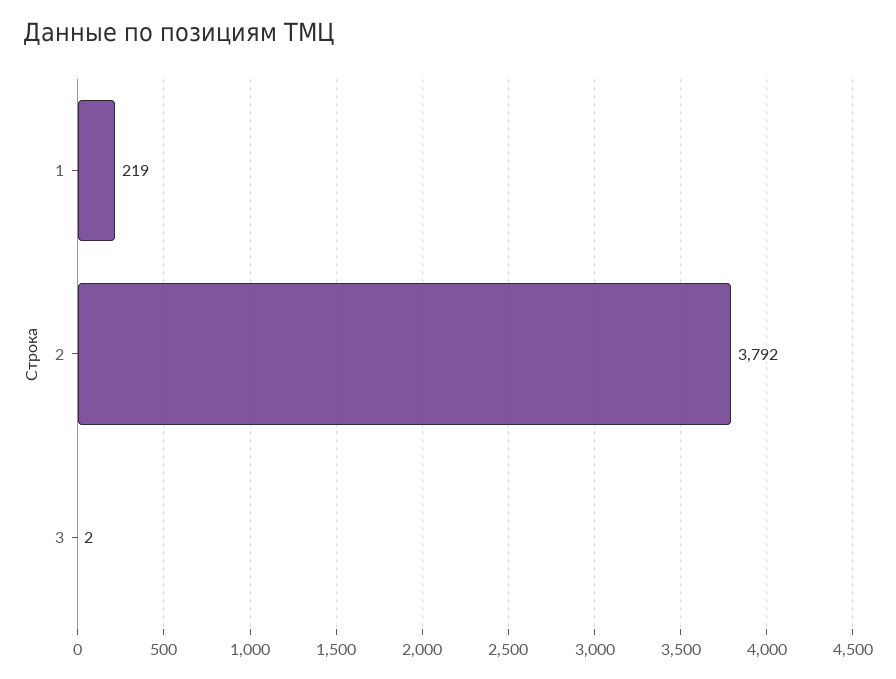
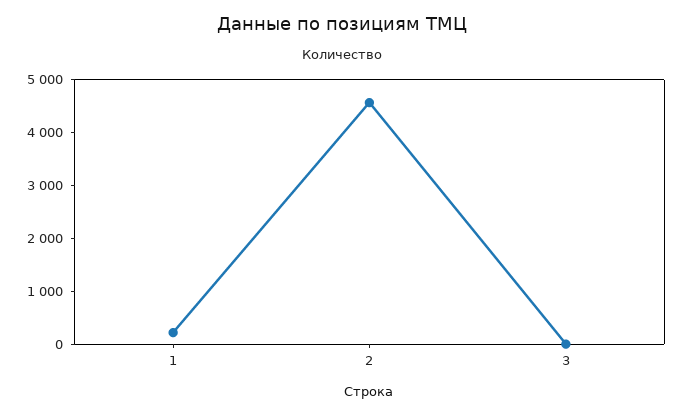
2: 3792 -> 4600

